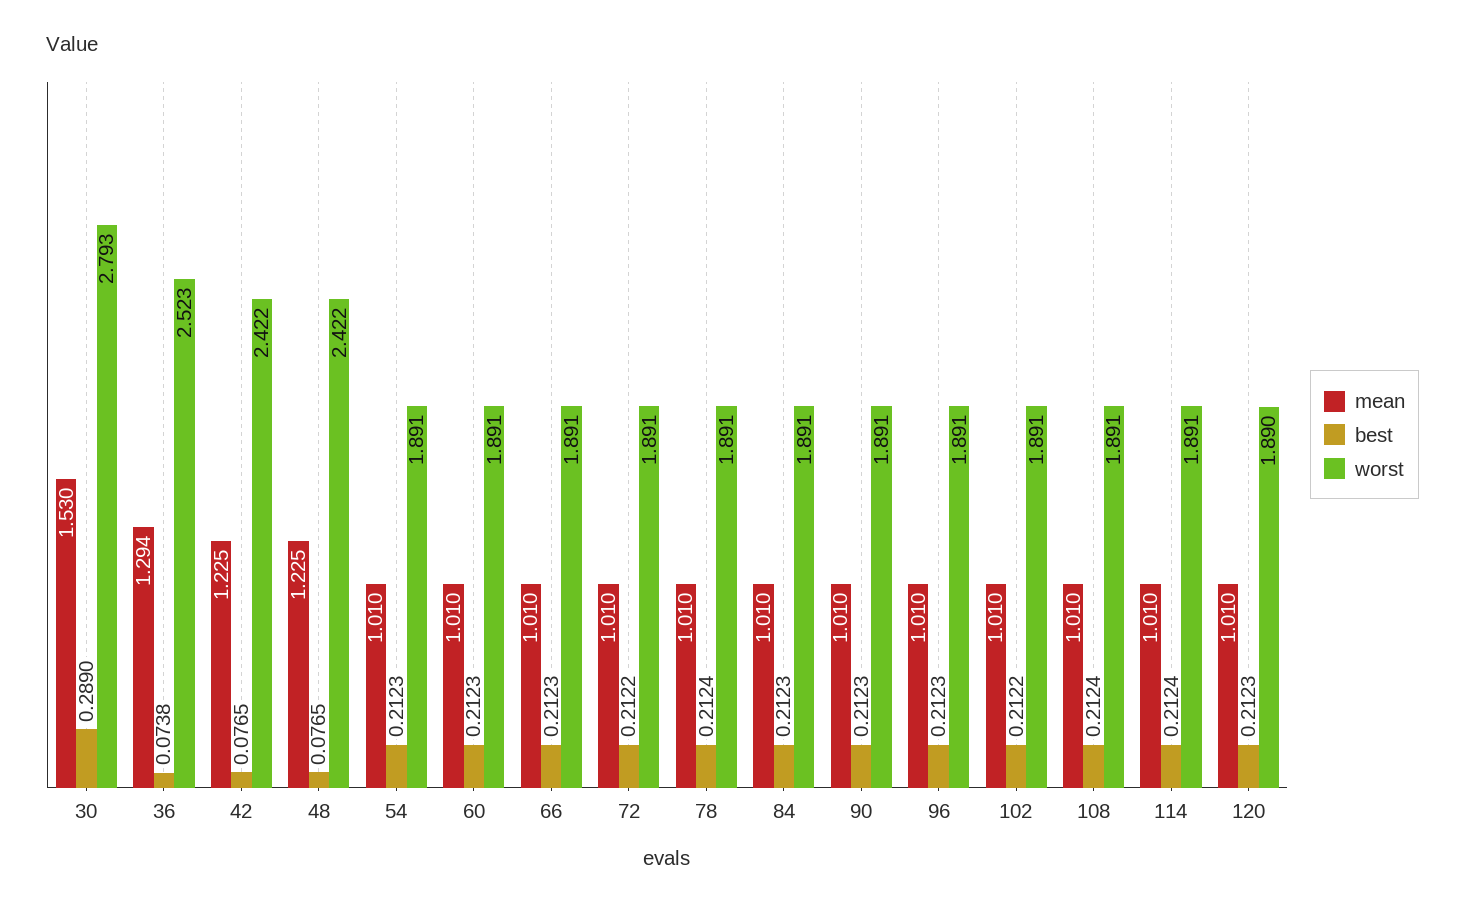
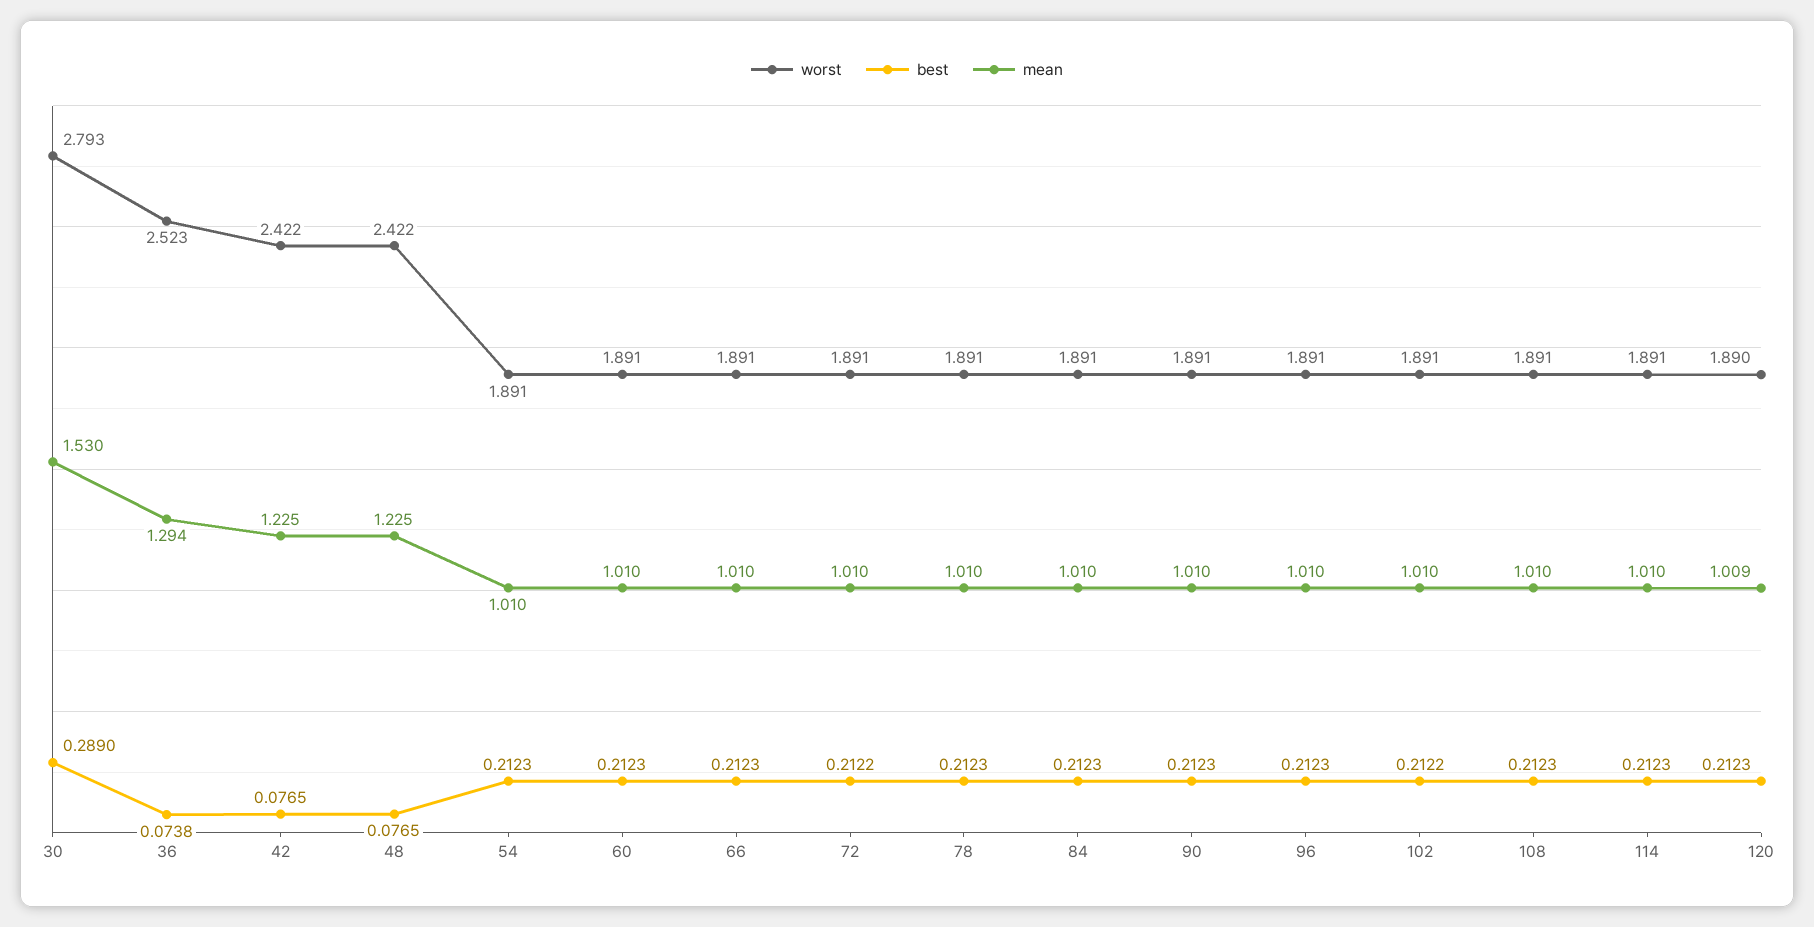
best, 78: 0.2124 -> 0.2123
best, 108: 0.2124 -> 0.2123
best, 114: 0.2124 -> 0.2123
mean, 120: 1.01 -> 1.009

